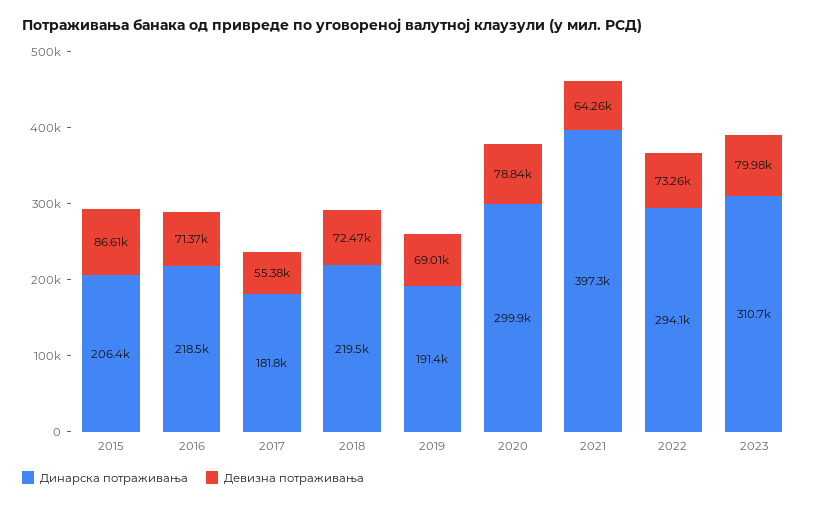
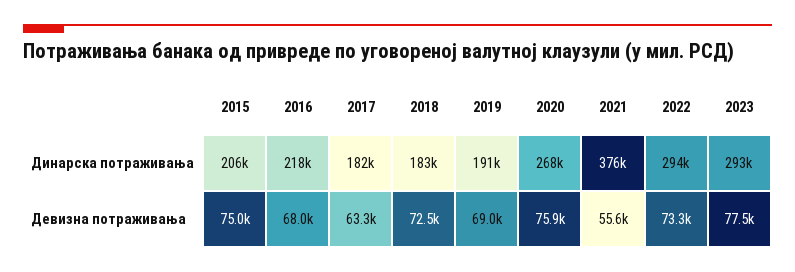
Девизна потраживања, 2015: 86610 -> 75000
Девизна потраживања, 2016: 71370 -> 68000
Девизна потраживања, 2017: 55380 -> 63300
Динарска потраживања, 2018: 219500 -> 183000
Динарска потраживања, 2020: 299900 -> 268000
Девизна потраживања, 2020: 78840 -> 75900
Динарска потраживања, 2021: 397300 -> 376000
Девизна потраживања, 2021: 64260 -> 55600
Динарска потраживања, 2023: 310700 -> 293000
Девизна потраживања, 2023: 79980 -> 77500

